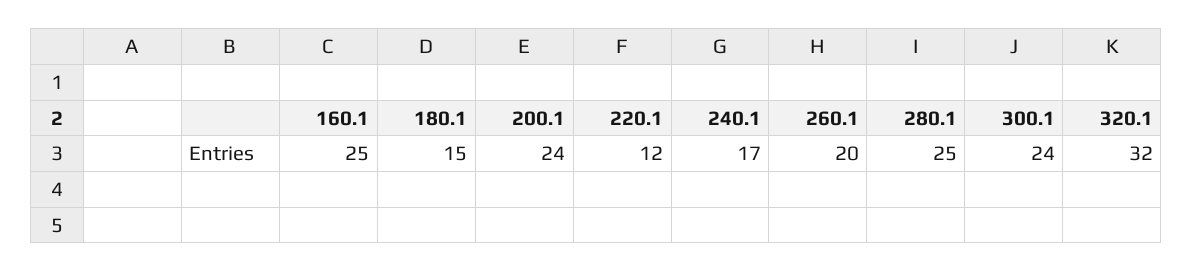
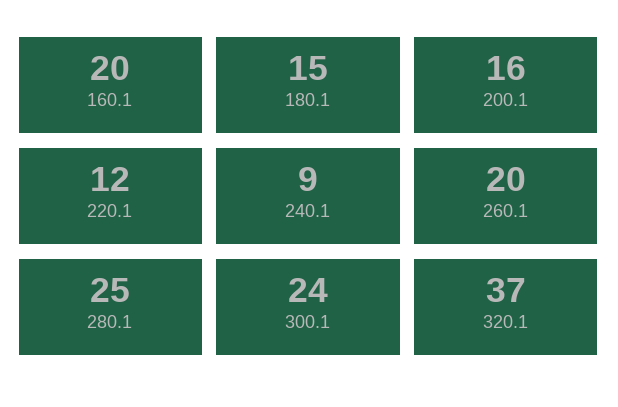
160.1: 25 -> 20
200.1: 24 -> 16
240.1: 17 -> 9
320.1: 32 -> 37

